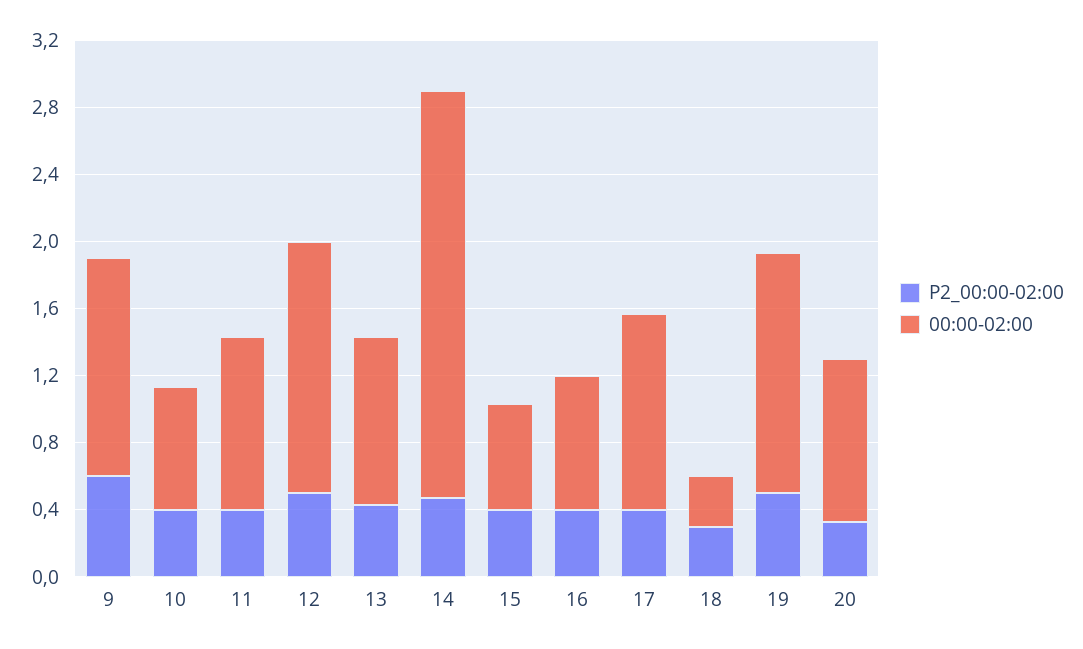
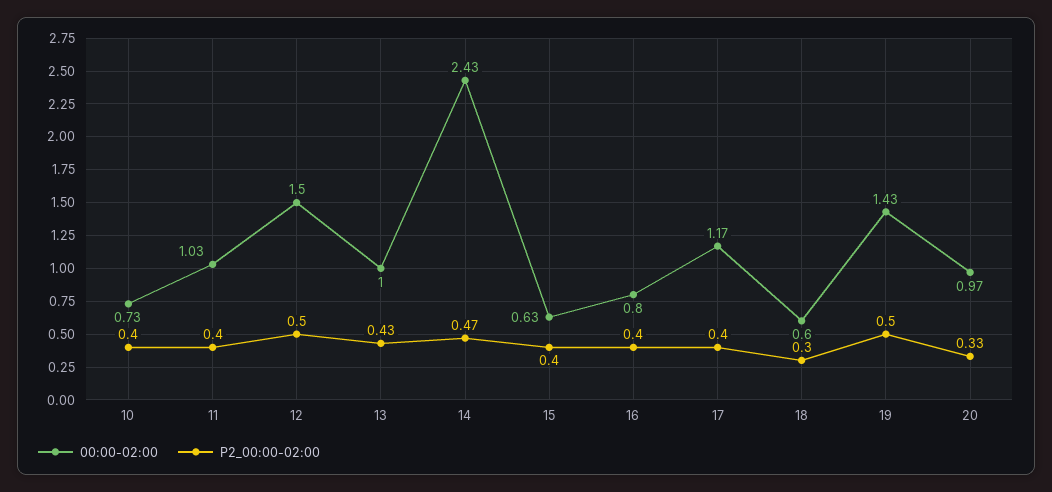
P2_00:00-02:00, 9: 0.6 -> none
00:00-02:00, 9: 1.3 -> none
00:00-02:00, 18: 0.3 -> 0.6

